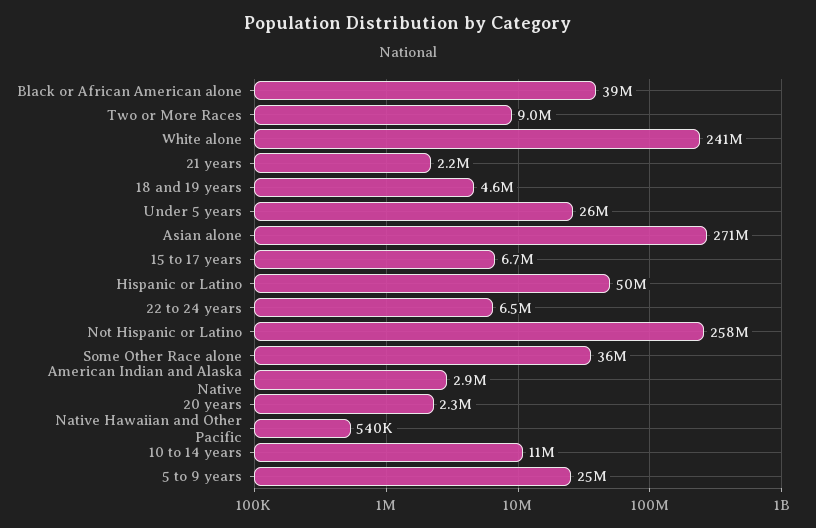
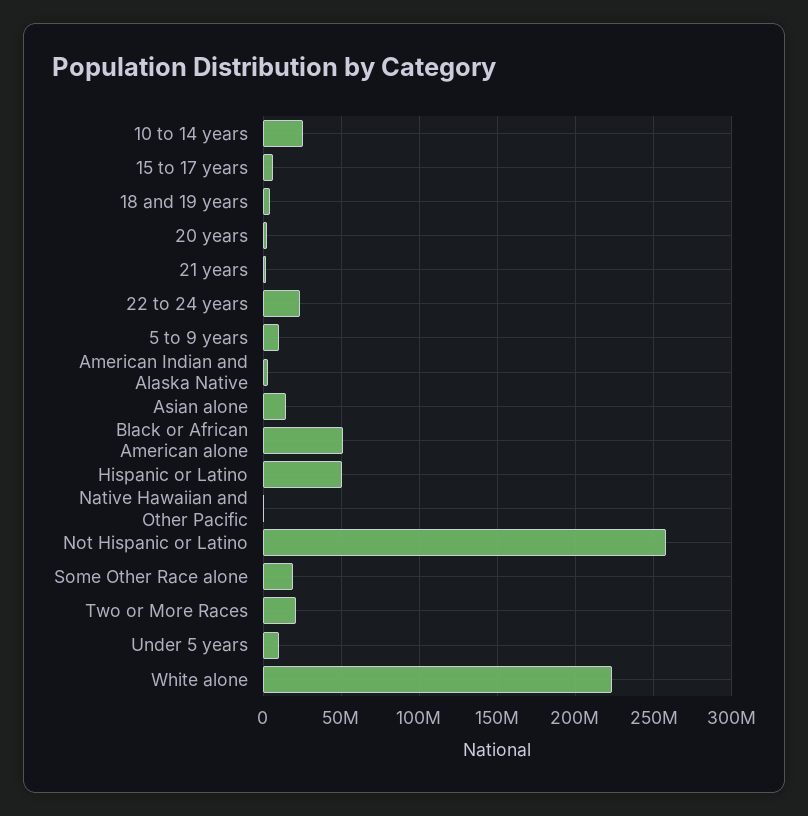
Black or African American alone: 39000000 -> 50000000
Two or More Races: 9000000 -> 20000000
White alone: 241000000 -> 225000000
Under 5 years: 26000000 -> 10000000
Asian alone: 271000000 -> 15000000
22 to 24 years: 6500000 -> 25000000
Some Other Race alone: 36000000 -> 20000000
10 to 14 years: 11000000 -> 25000000
5 to 9 years: 25000000 -> 10000000

